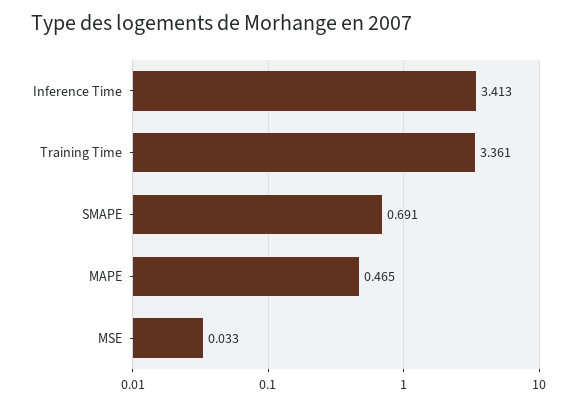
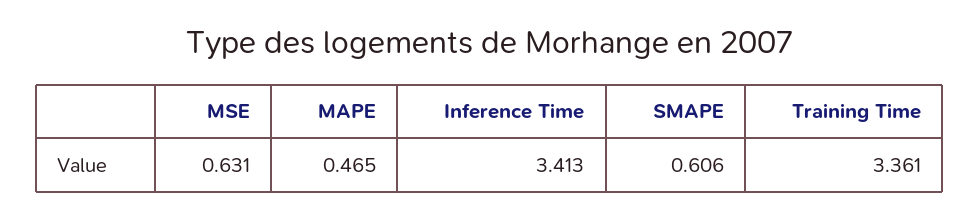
SMAPE: 0.691 -> 0.606
MSE: 0.033 -> 0.631

